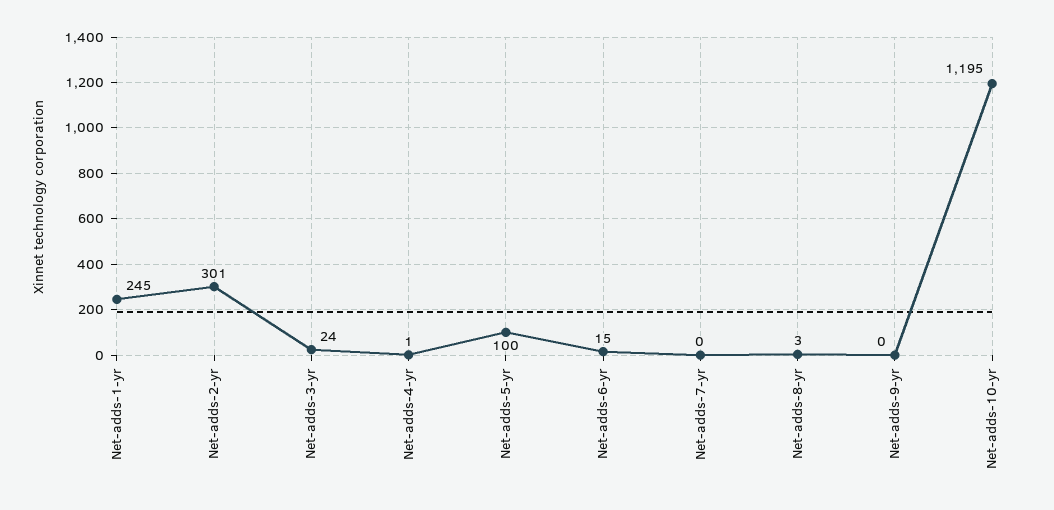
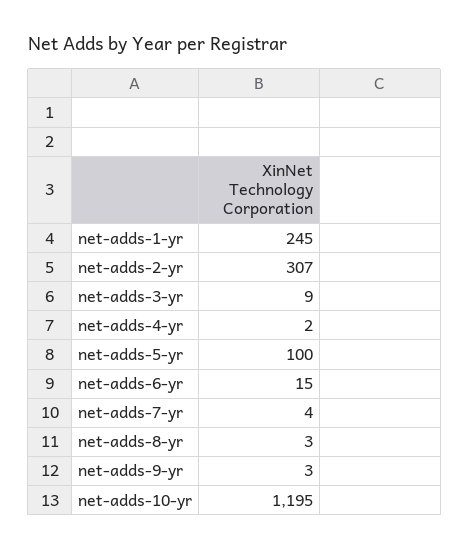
Net-adds-2-yr: 301 -> 307
Net-adds-3-yr: 24 -> 9
Net-adds-4-yr: 1 -> 2
Net-adds-7-yr: 0 -> 4
Net-adds-9-yr: 0 -> 3

